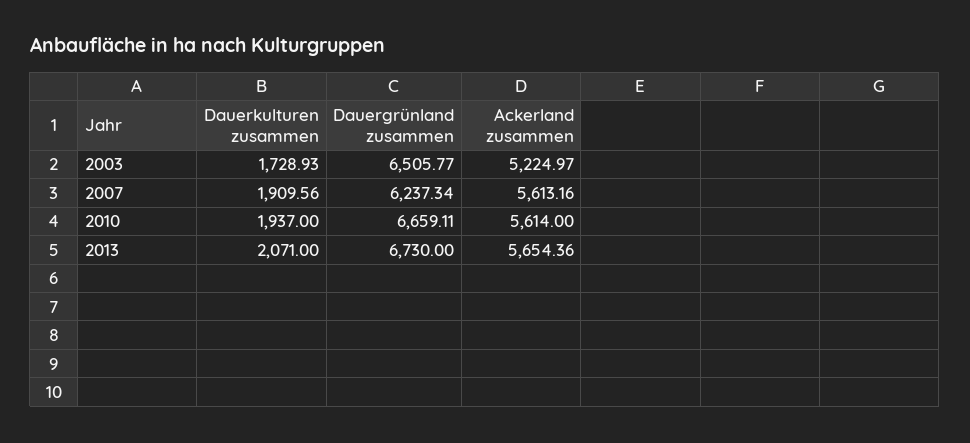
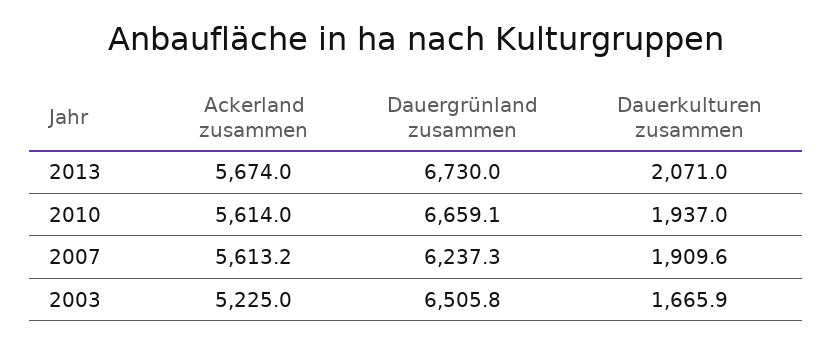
Dauerkulturen zusammen, 2003: 1728.93 -> 1665.9
Ackerland zusammen, 2013: 5654.36 -> 5674

